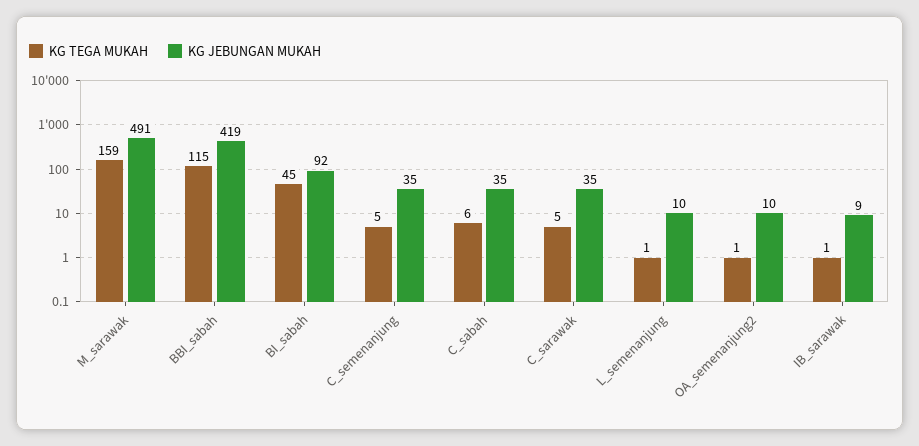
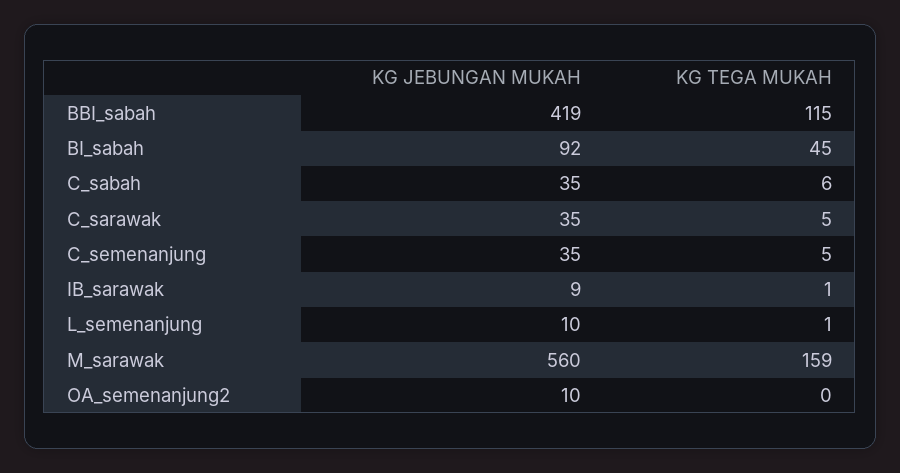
KG JEBUNGAN MUKAH, M_sarawak: 491 -> 560
KG TEGA MUKAH, OA_semenanjung2: 1 -> 0

